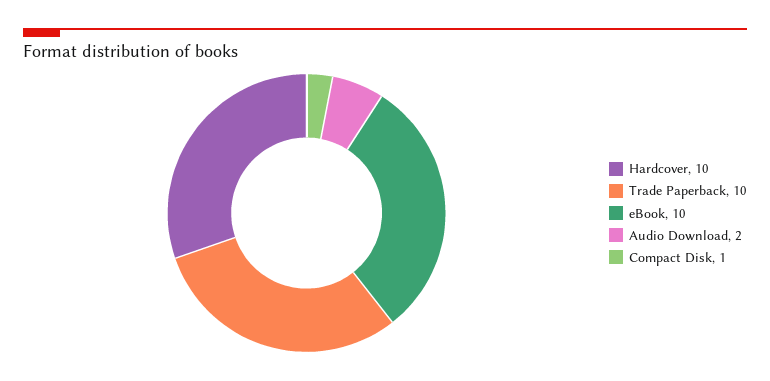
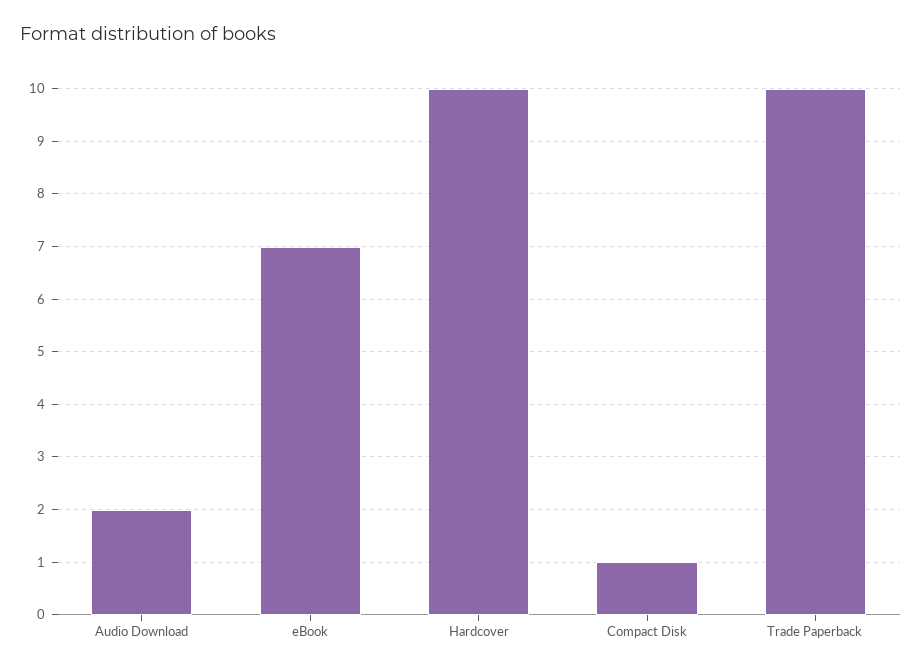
eBook: 10 -> 7

